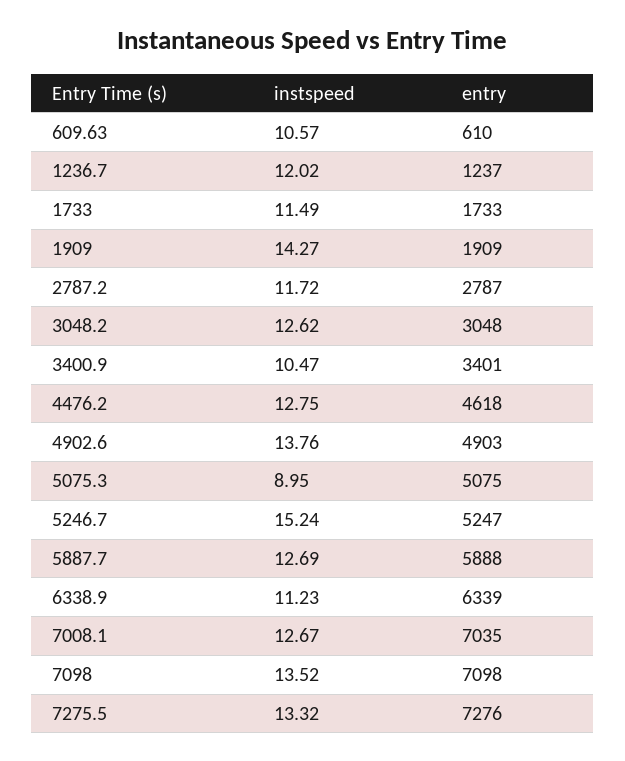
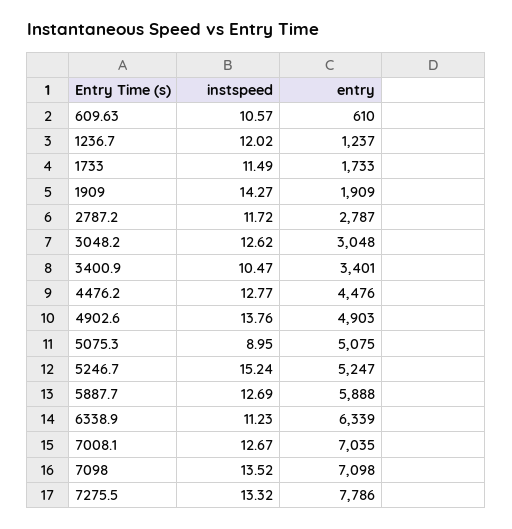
instspeed, 4476.2: 12.75 -> 12.77
entry, 4476.2: 4618 -> 4476
entry, 7275.5: 7276 -> 7786

